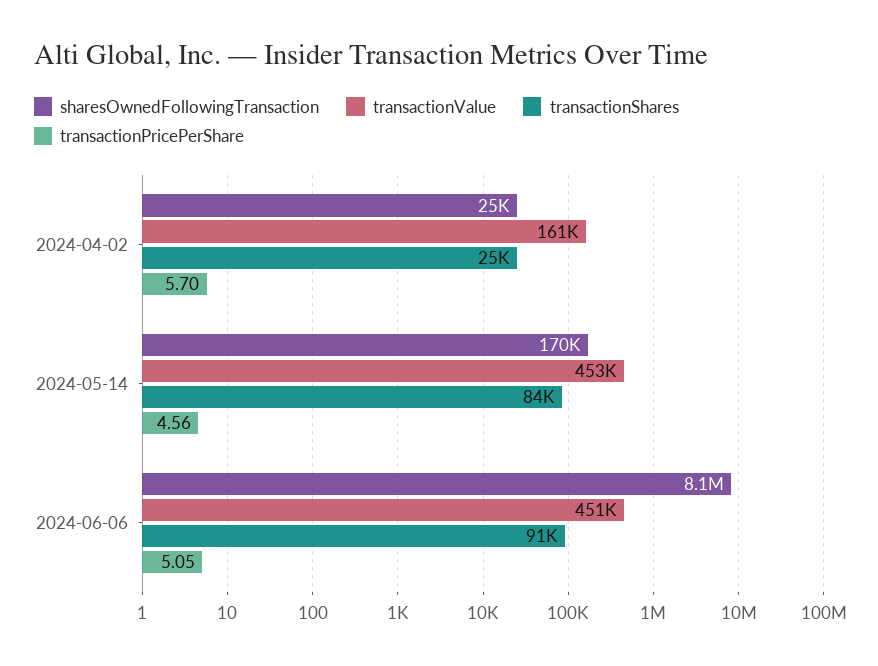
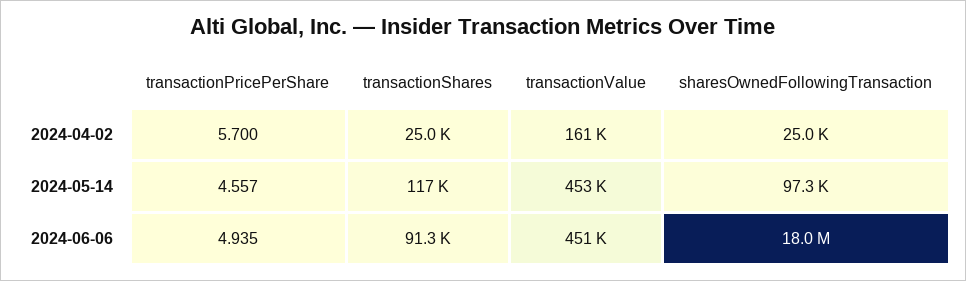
sharesOwnedFollowingTransaction, 2024-05-14: 170000 -> 97300
transactionShares, 2024-05-14: 84000 -> 117000
sharesOwnedFollowingTransaction, 2024-06-06: 8100000 -> 18000000
transactionPricePerShare, 2024-06-06: 5.05 -> 4.935

